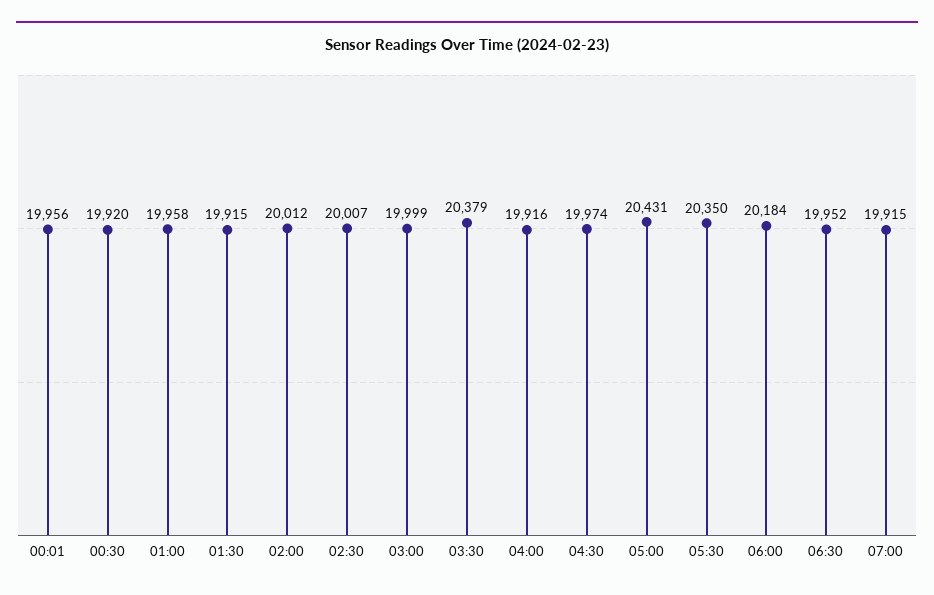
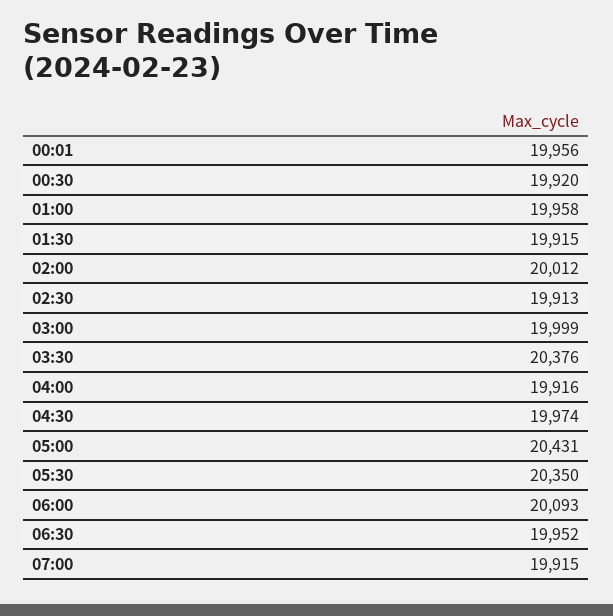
02:30: 20007 -> 19913
03:30: 20379 -> 20376
06:00: 20184 -> 20093

